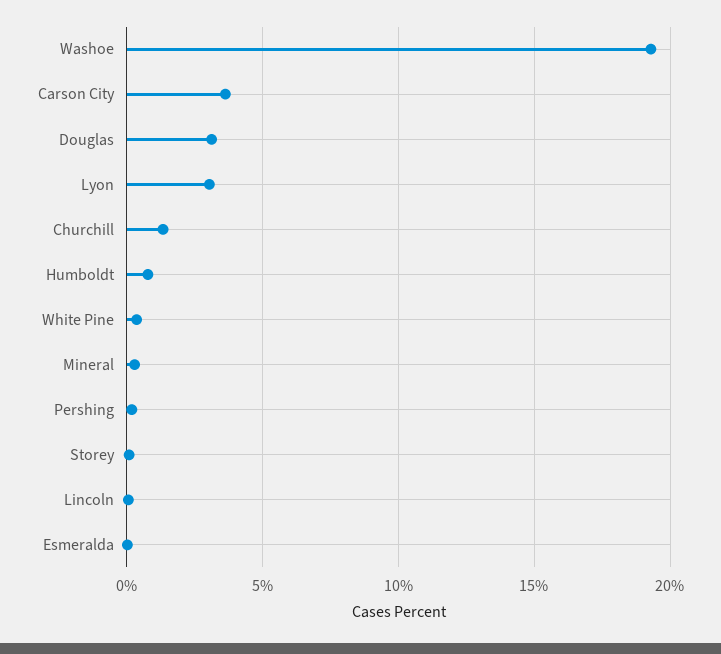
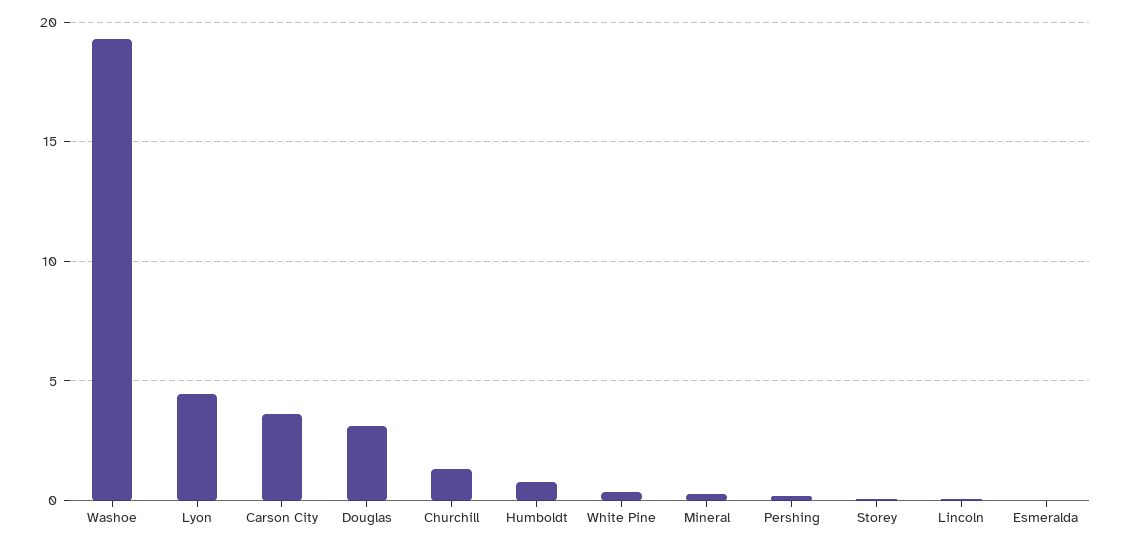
Lyon: 3 -> 4.5

